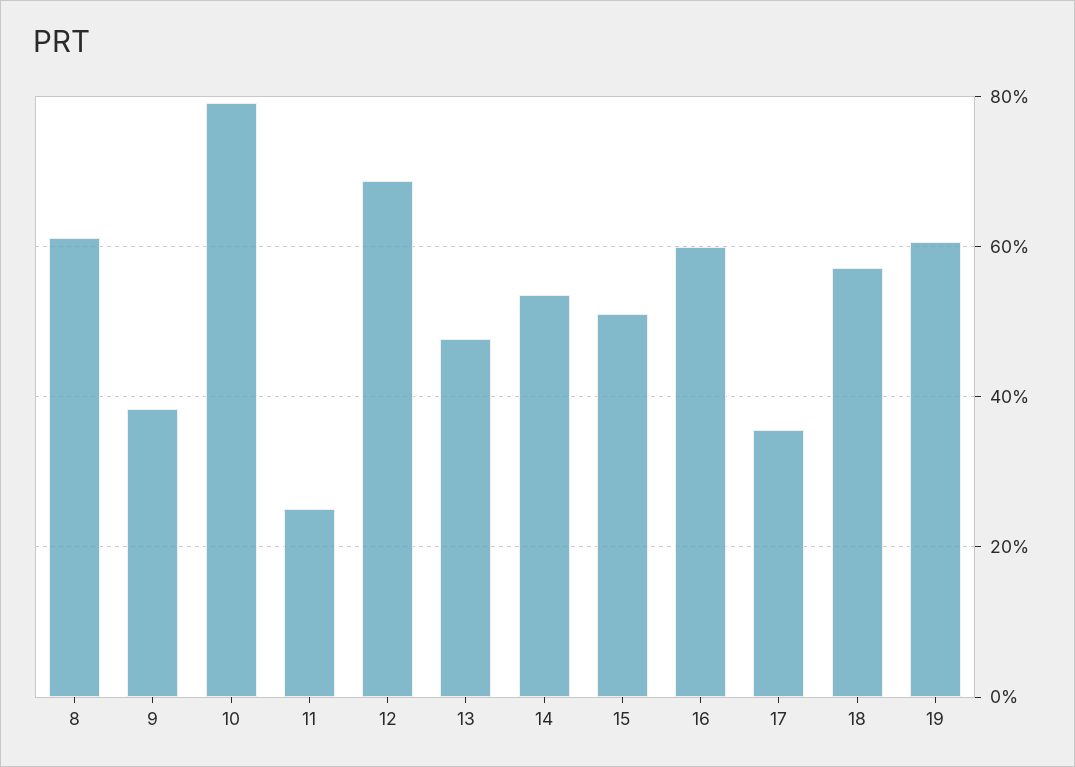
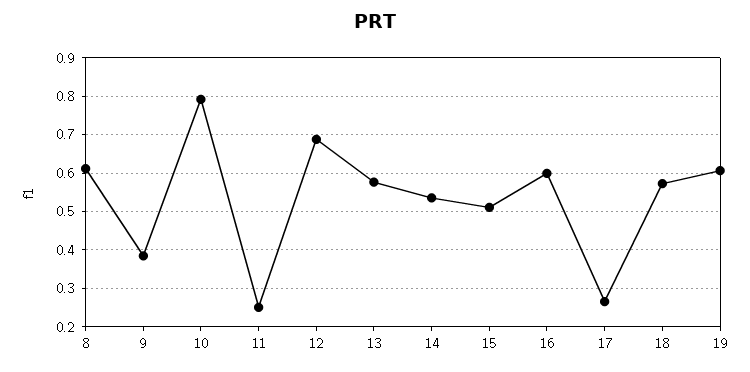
13: 0.48 -> 0.58
17: 0.36 -> 0.26

